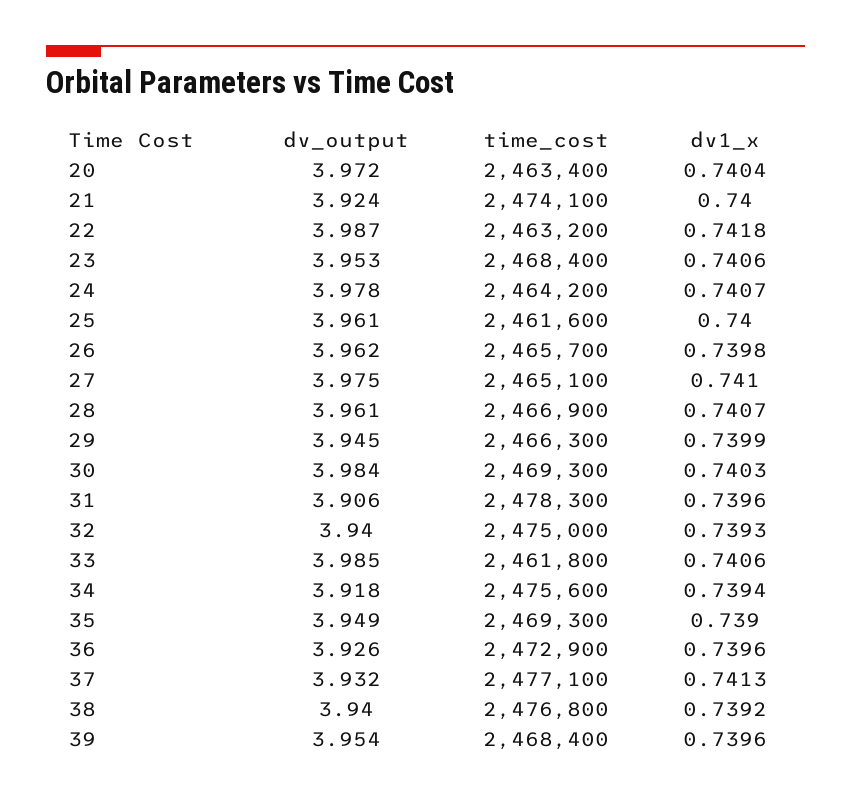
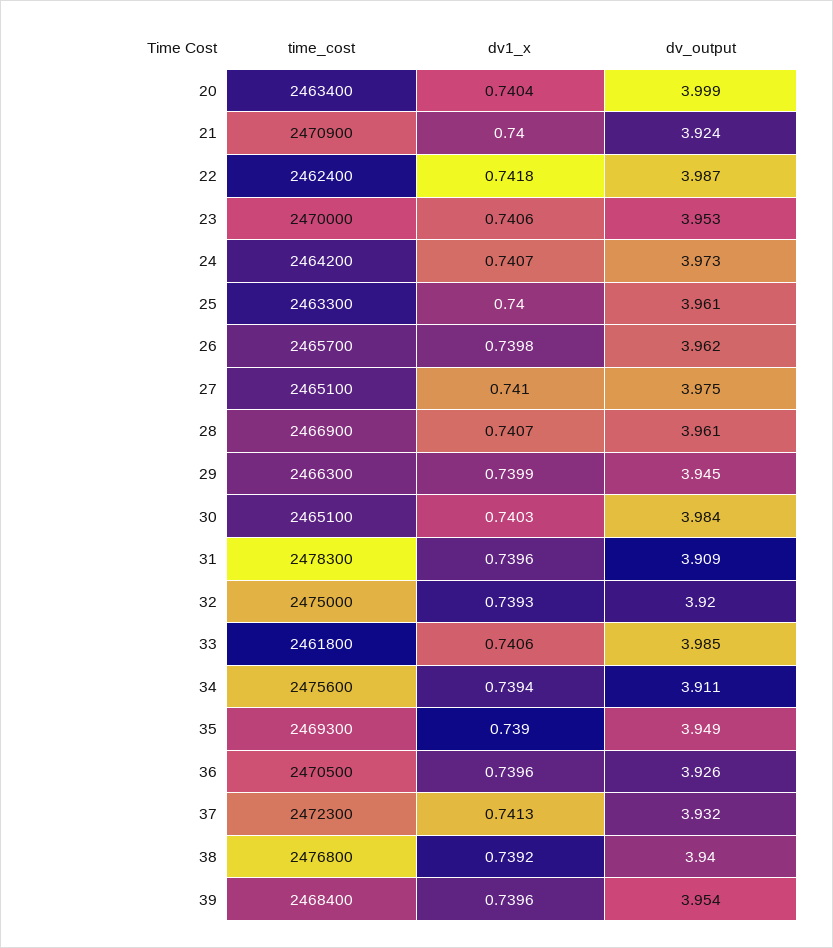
dv_output, 20: 3.972 -> 3.999
time_cost, 21: 2474100 -> 2470900
time_cost, 22: 2463200 -> 2462400
time_cost, 23: 2468400 -> 2470000
dv_output, 24: 3.978 -> 3.973
time_cost, 25: 2461600 -> 2463300
time_cost, 30: 2469300 -> 2465100
dv_output, 31: 3.906 -> 3.909
dv_output, 32: 3.94 -> 3.92
dv_output, 34: 3.918 -> 3.911
time_cost, 36: 2472900 -> 2470500
time_cost, 37: 2477100 -> 2472300

